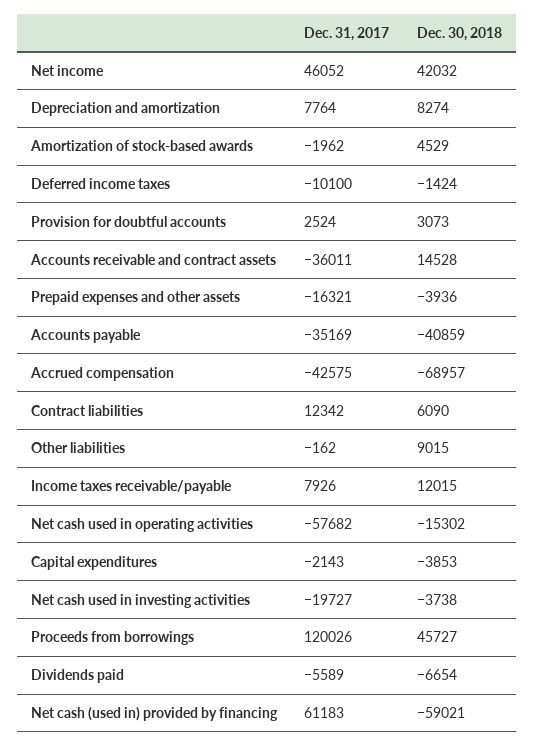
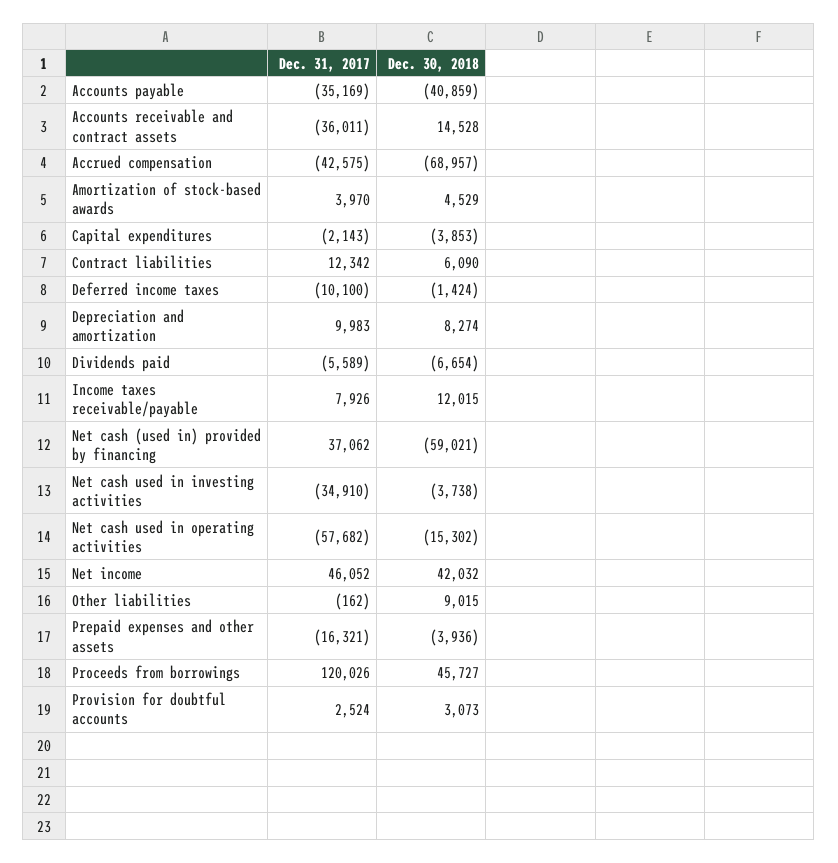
Dec. 31, 2017, Depreciation and amortization: 7764 -> 9983
Dec. 31, 2017, Amortization of stock-based awards: -1962 -> 3970
Dec. 31, 2017, Net cash used in investing activities: -19727 -> -34910
Dec. 31, 2017, Net cash (used in) provided by financing: 61183 -> 37062

